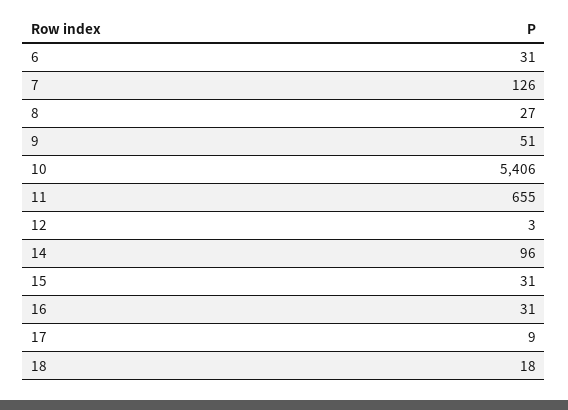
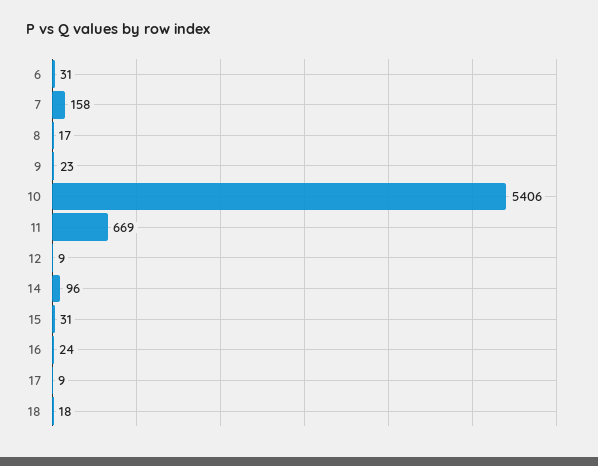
7: 126 -> 158
8: 27 -> 17
9: 51 -> 23
11: 655 -> 669
12: 3 -> 9
16: 31 -> 24

